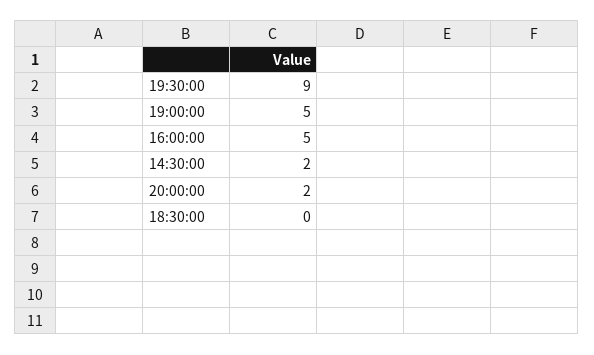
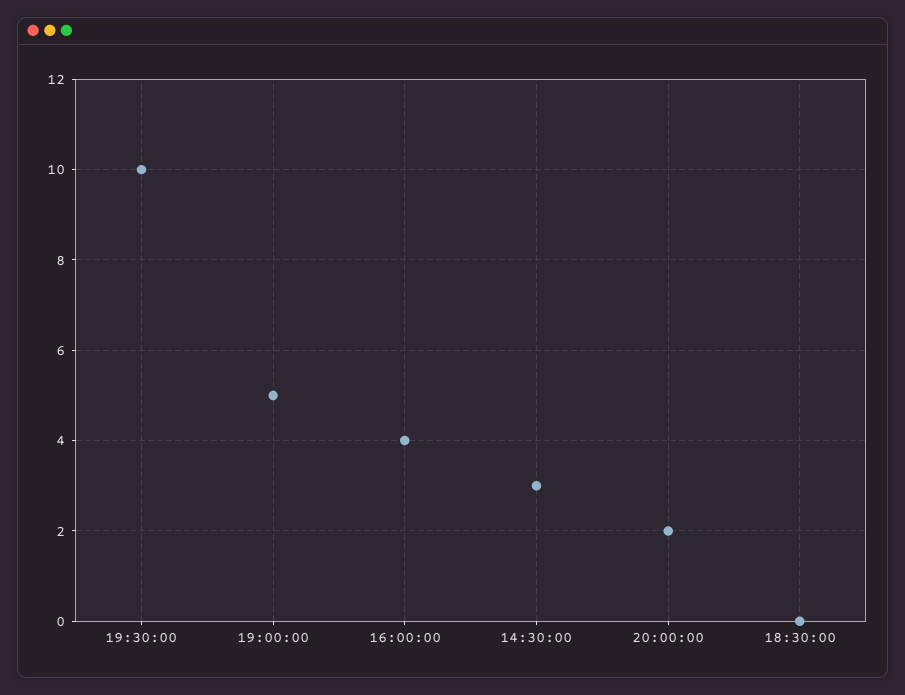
19:30:00: 9 -> 10
16:00:00: 5 -> 4
14:30:00: 2 -> 3

